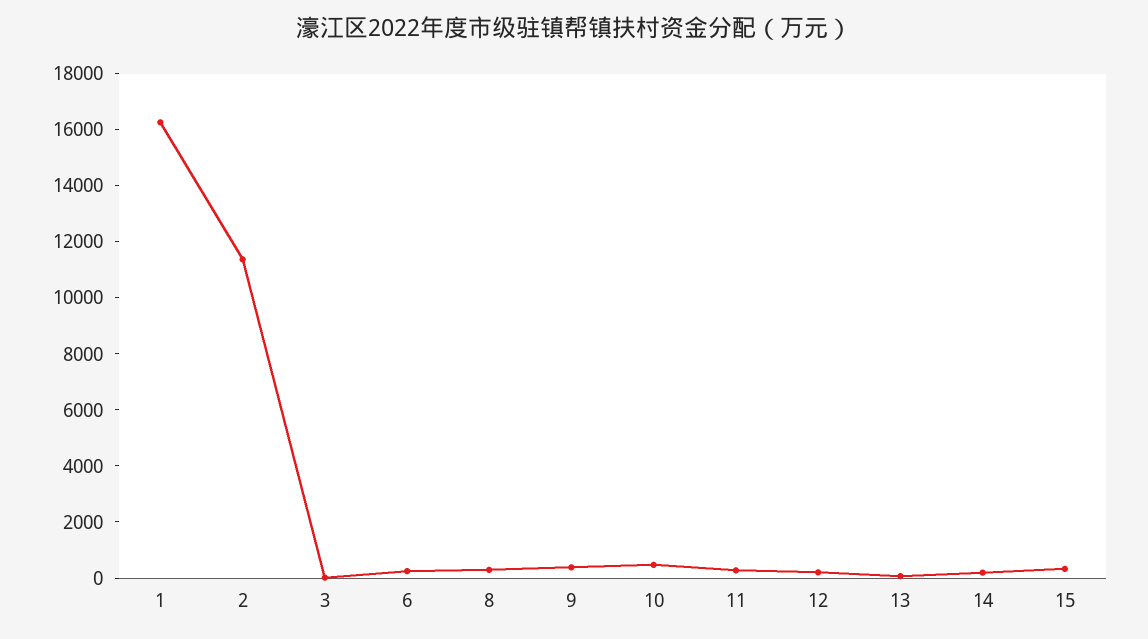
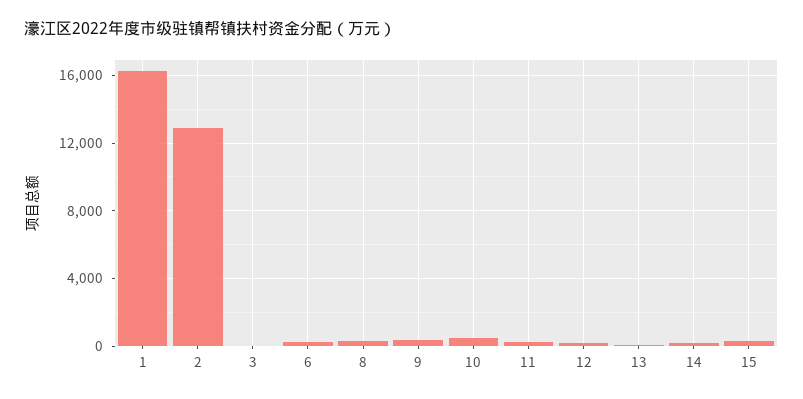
2: 11500 -> 13000

